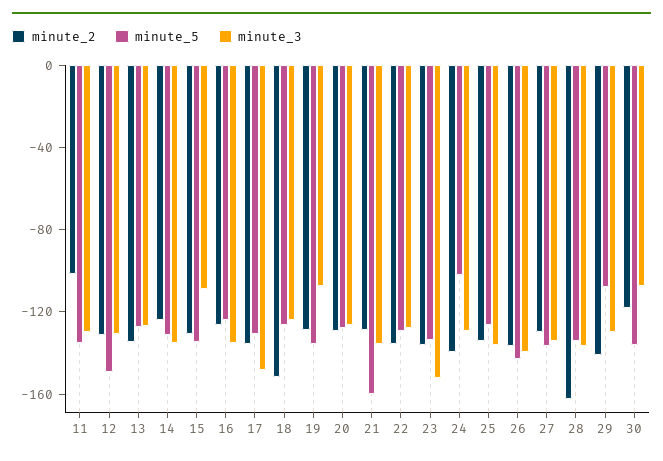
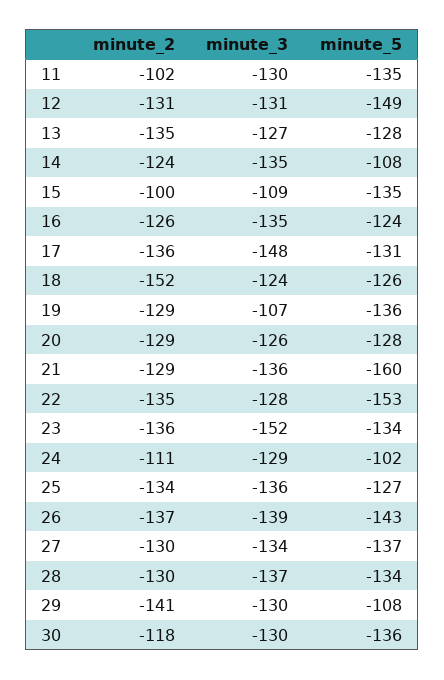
minute_5, 14: -130 -> -108
minute_2, 15: -130 -> -100
minute_5, 22: -130 -> -153
minute_2, 24: -140 -> -111
minute_2, 28: -160 -> -130
minute_3, 30: -110 -> -130

